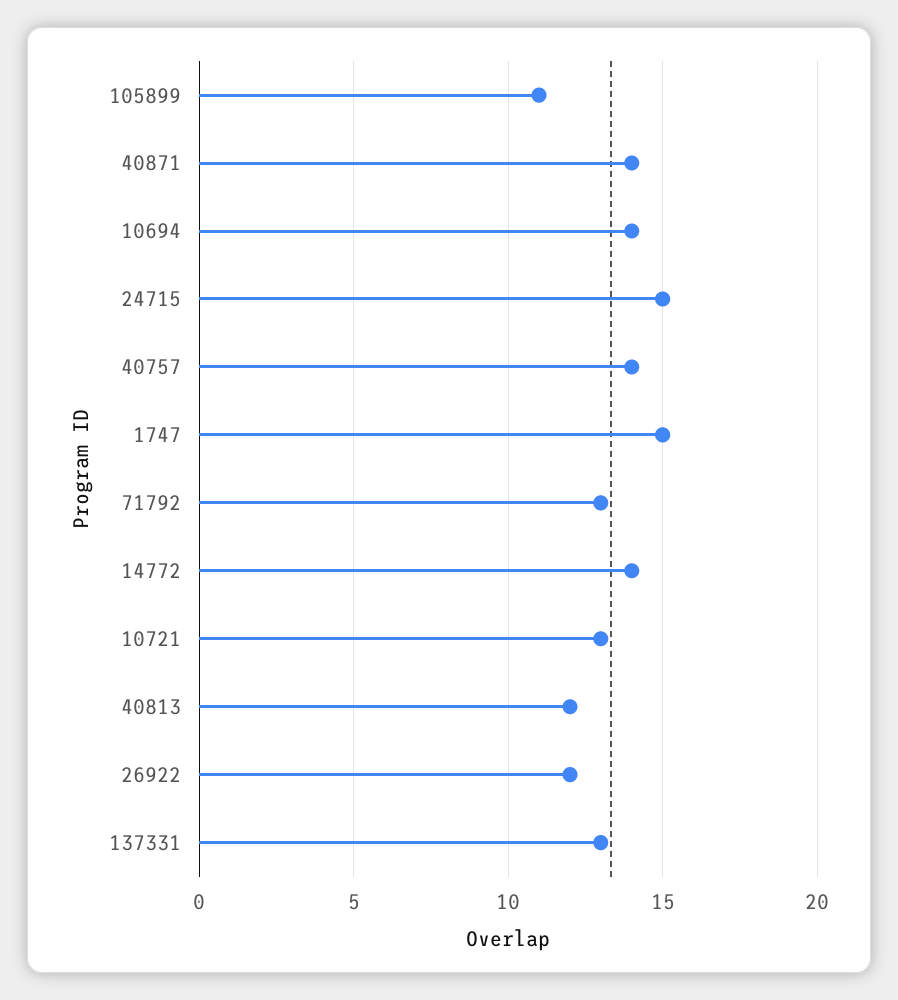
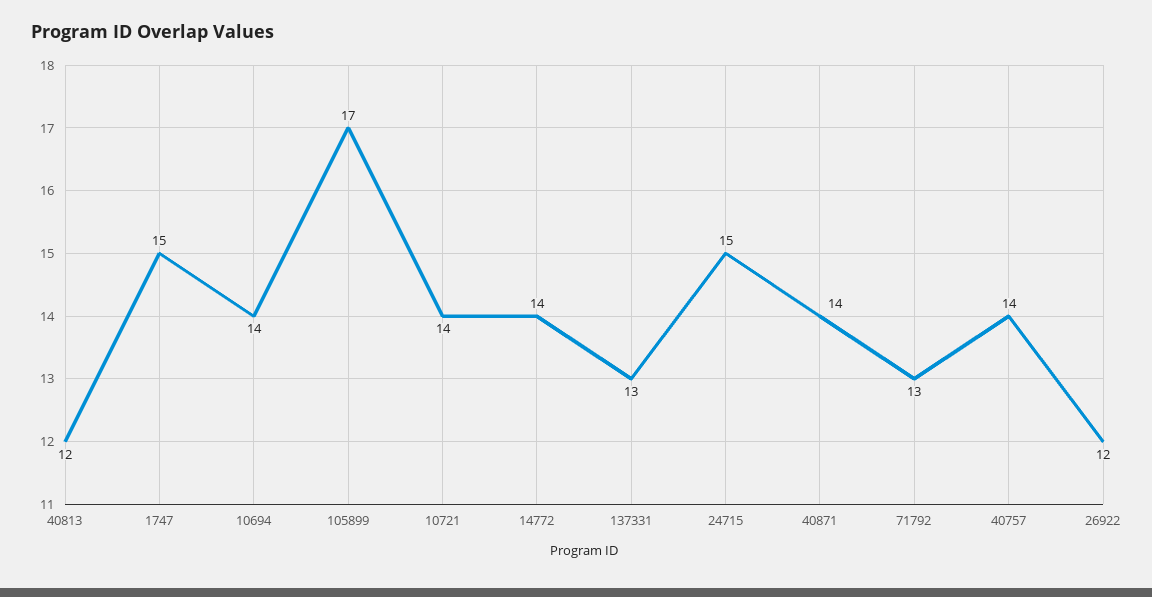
105899: 11 -> 17
10721: 13 -> 14

